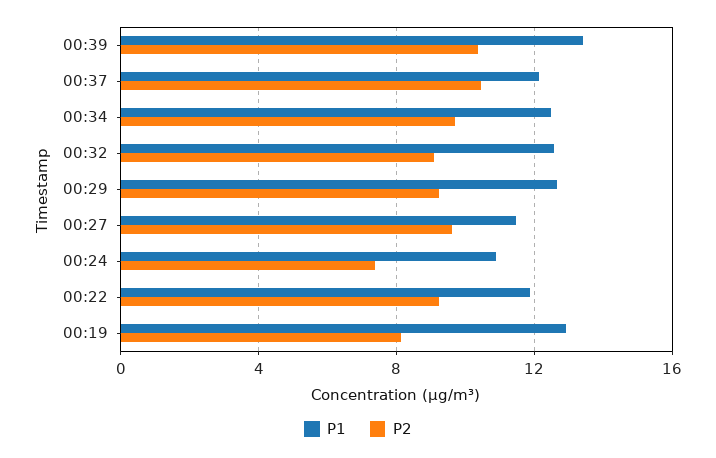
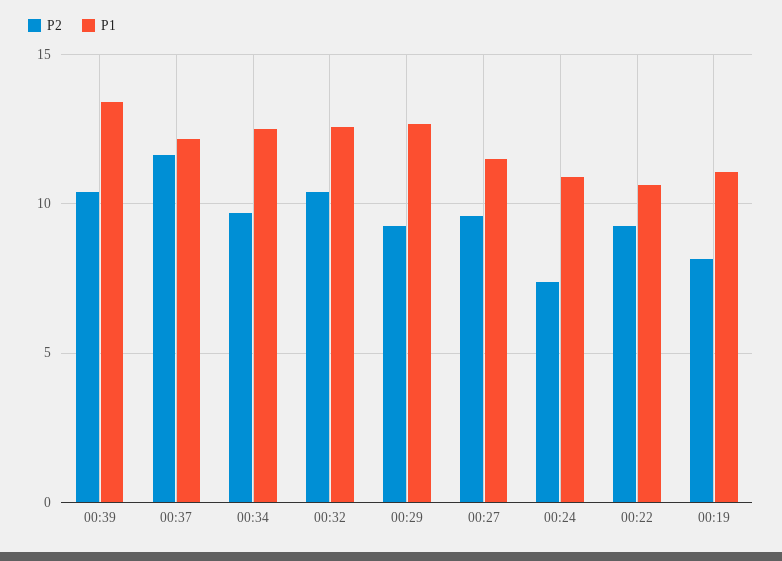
P2, 00:37: 10.5 -> 11.5
P2, 00:32: 9 -> 10.5
P1, 00:22: 12 -> 10.5
P1, 00:19: 13 -> 11

